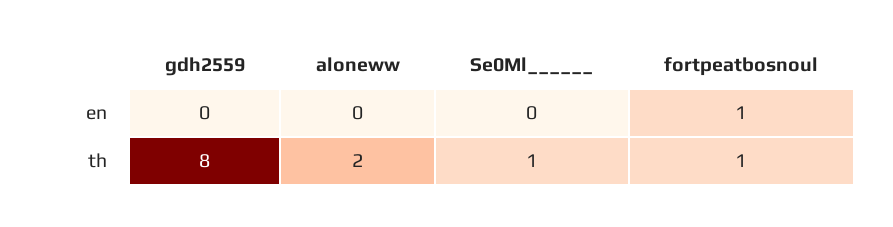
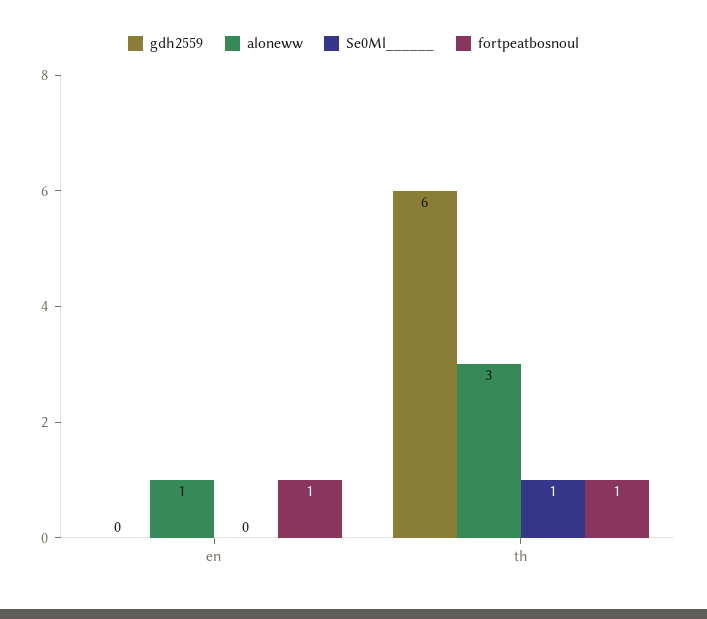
aloneww, en: 0 -> 1
gdh2559, th: 8 -> 6
aloneww, th: 2 -> 3

